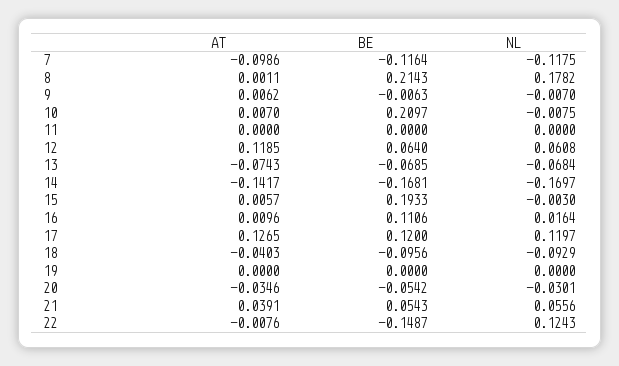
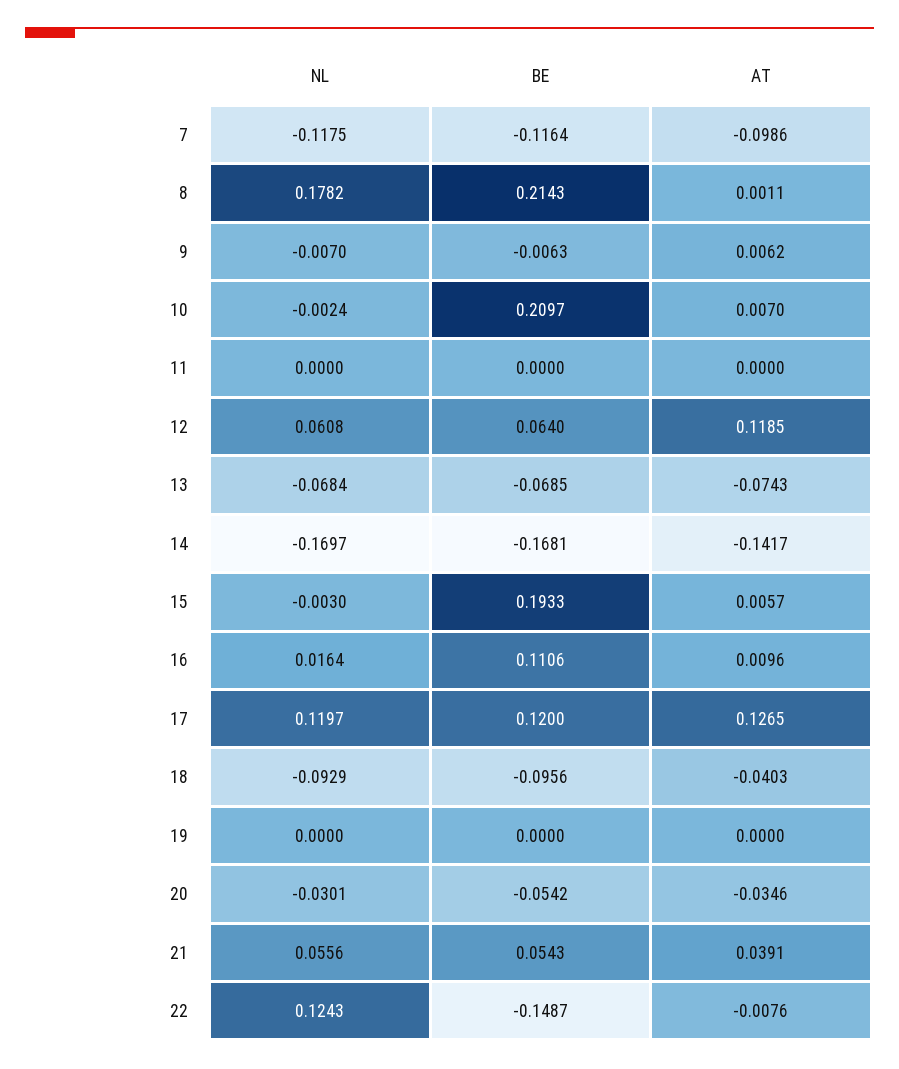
NL, 10: -0.0075 -> -0.0024

